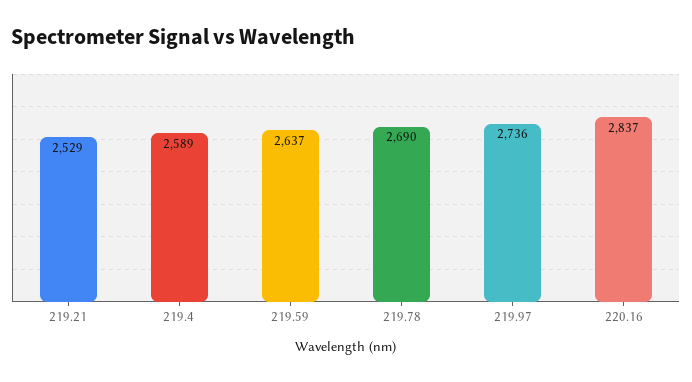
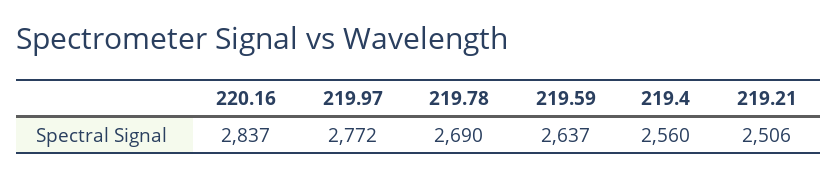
219.21: 2529 -> 2506
219.4: 2589 -> 2560
219.97: 2736 -> 2772

